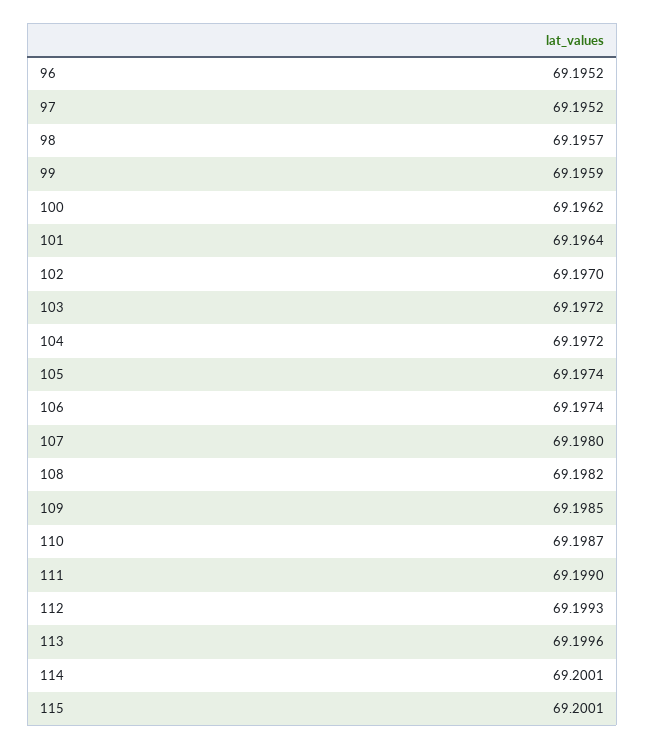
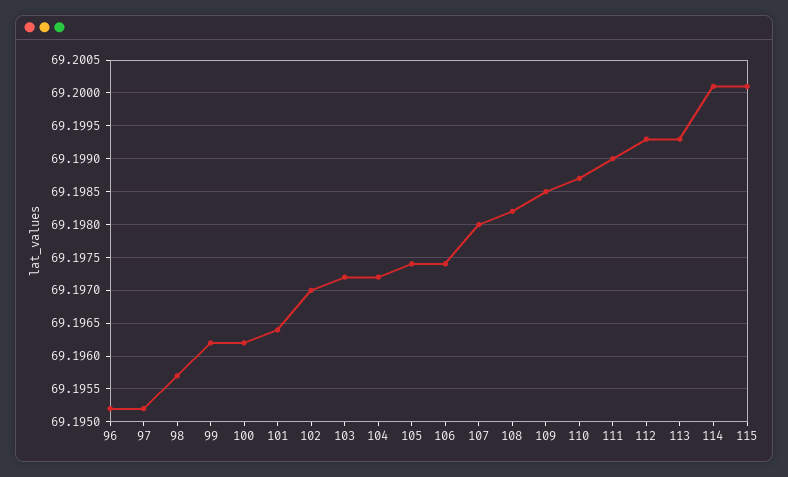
99: 69.1959 -> 69.1962
113: 69.1996 -> 69.1993

